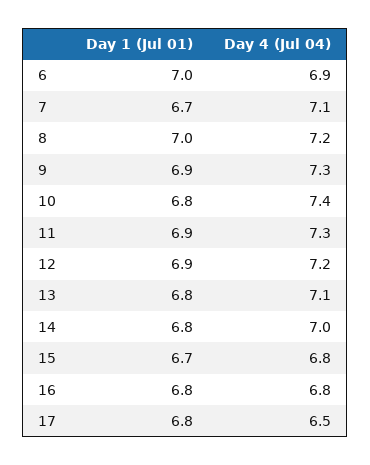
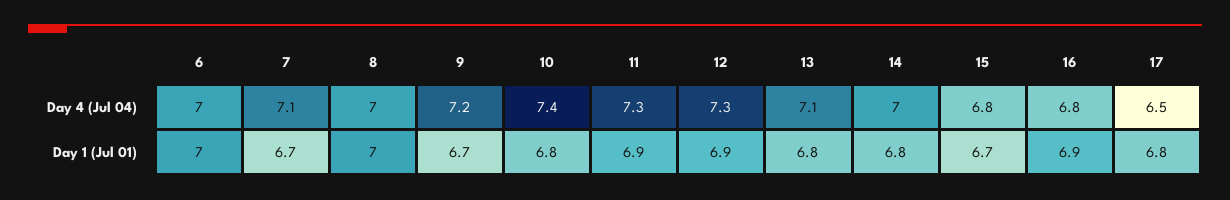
Day 4 (Jul 04), 6: 6.9 -> 7
Day 4 (Jul 04), 8: 7.2 -> 7
Day 1 (Jul 01), 9: 6.9 -> 6.7
Day 4 (Jul 04), 9: 7.3 -> 7.2
Day 4 (Jul 04), 12: 7.2 -> 7.3
Day 1 (Jul 01), 16: 6.8 -> 6.9

